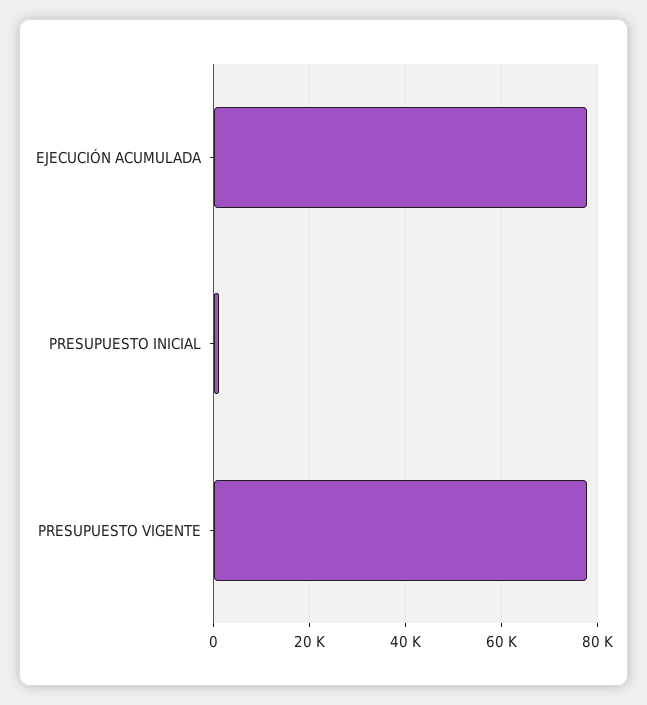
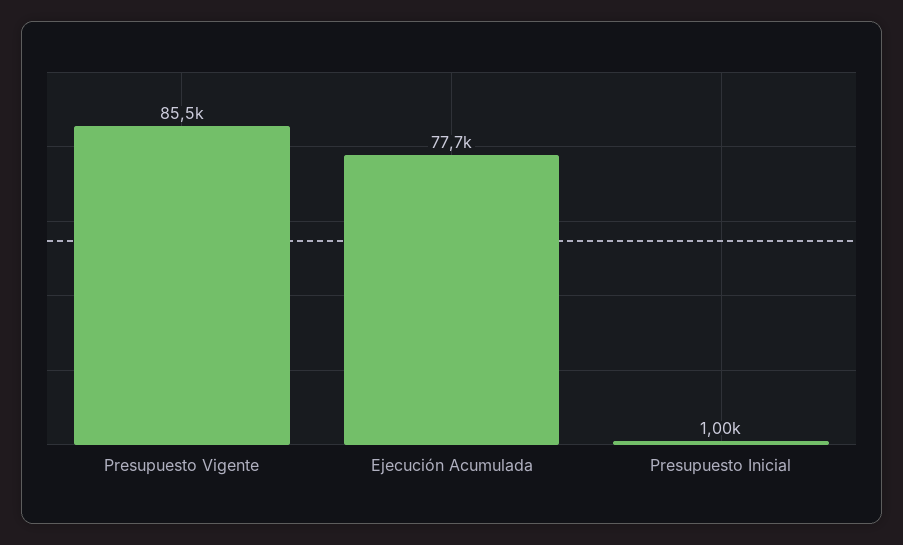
PRESUPUESTO VIGENTE: 78000 -> 85500

